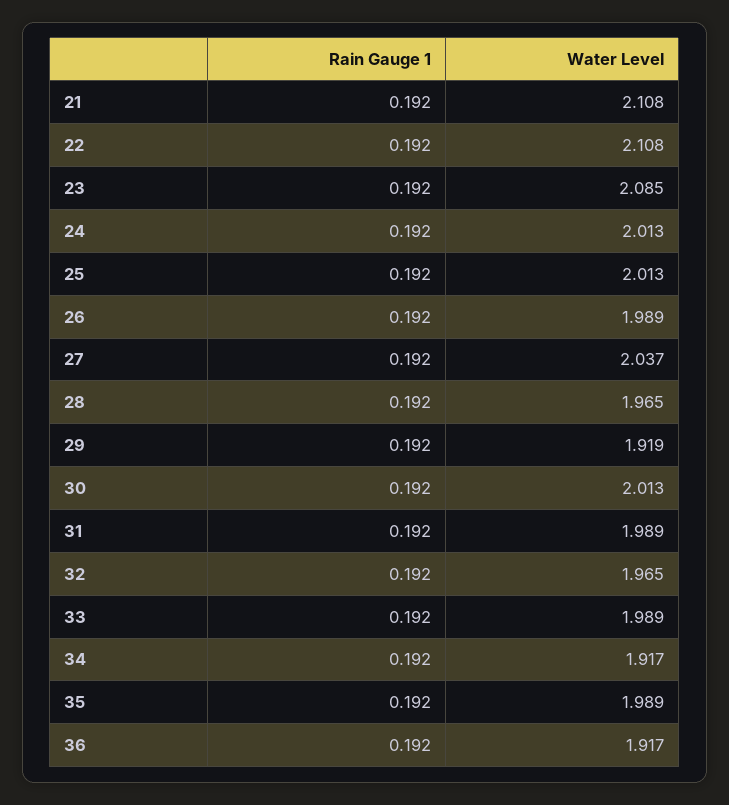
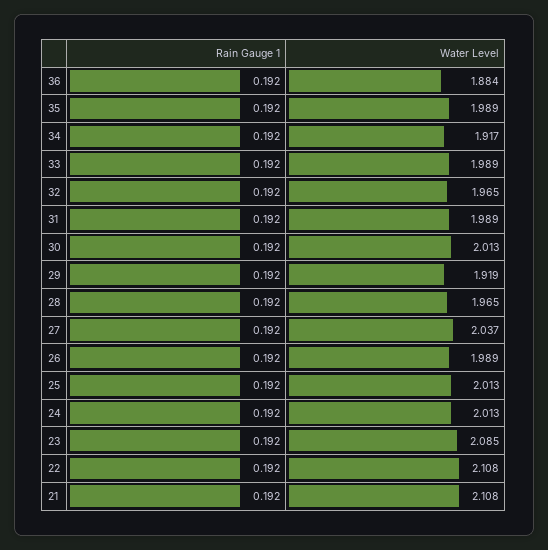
Water Level, 36: 1.917 -> 1.884

